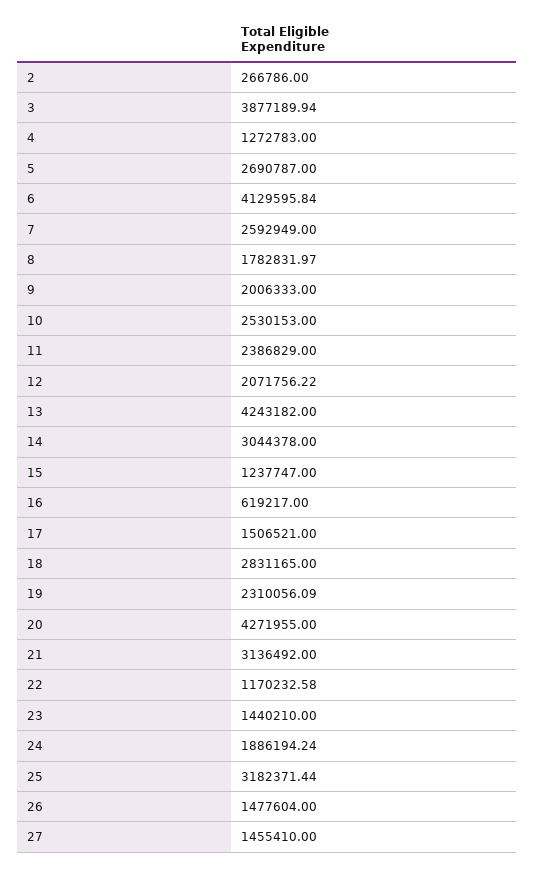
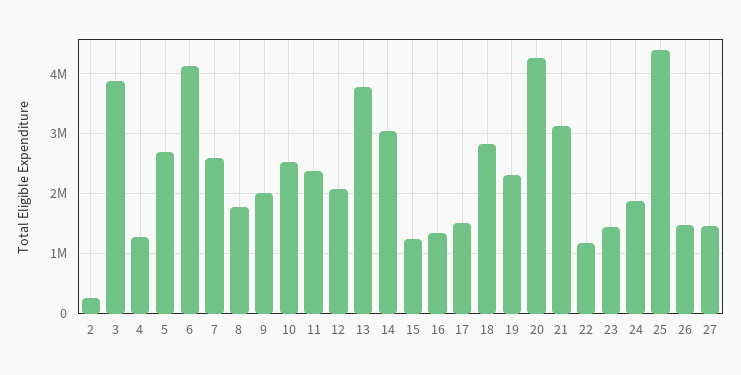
13: 4243182 -> 3800000
16: 619217 -> 1400000
25: 3182371.44 -> 4400000

